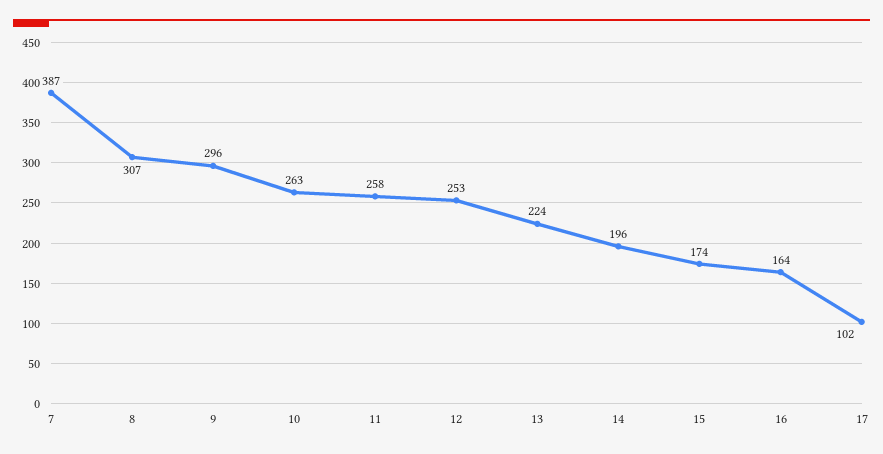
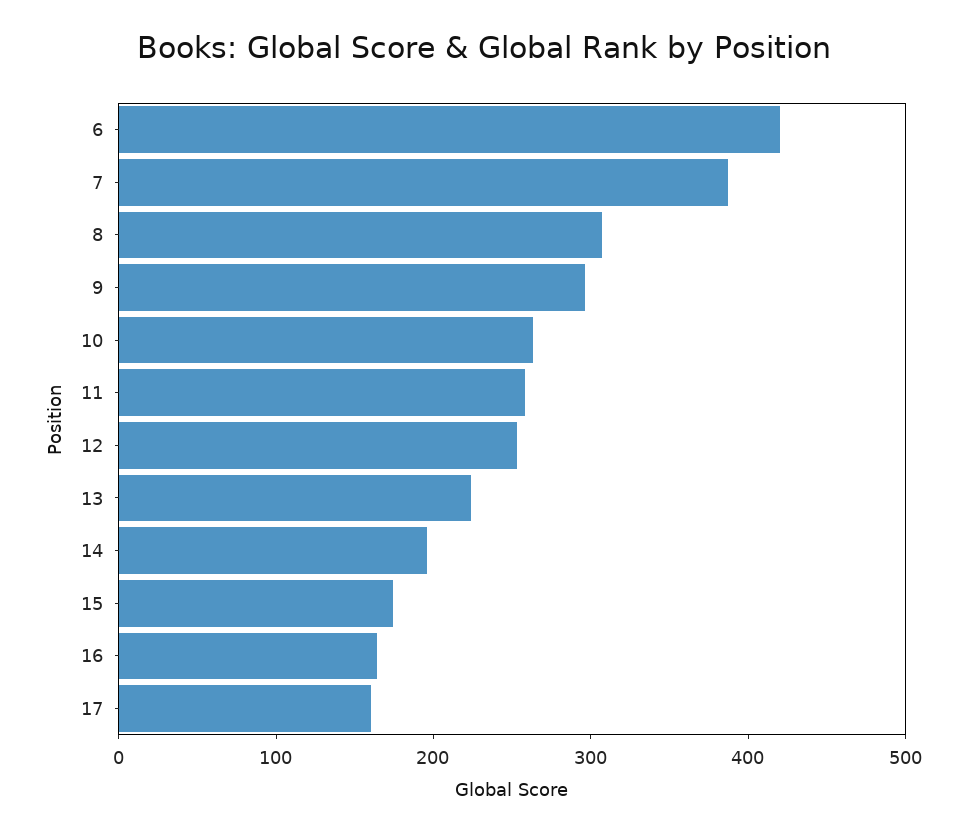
17: 102 -> 160
6: none -> 420

